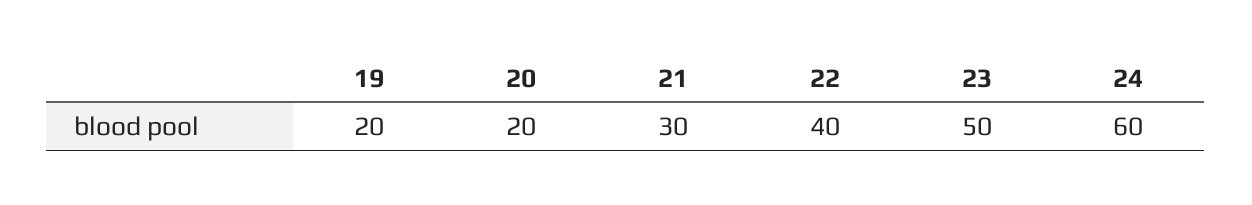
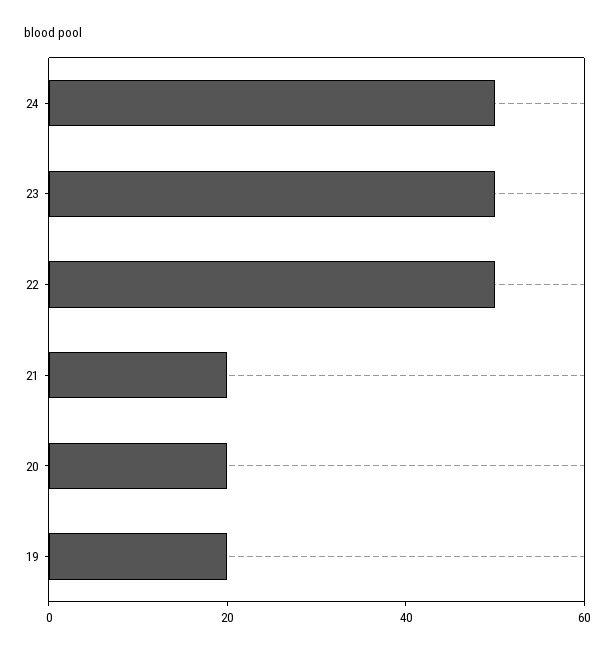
21: 30 -> 20
22: 40 -> 50
24: 60 -> 50

